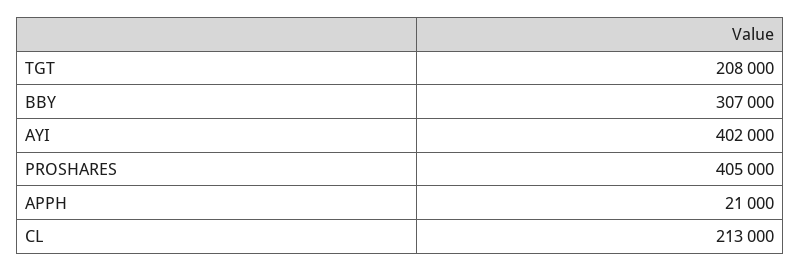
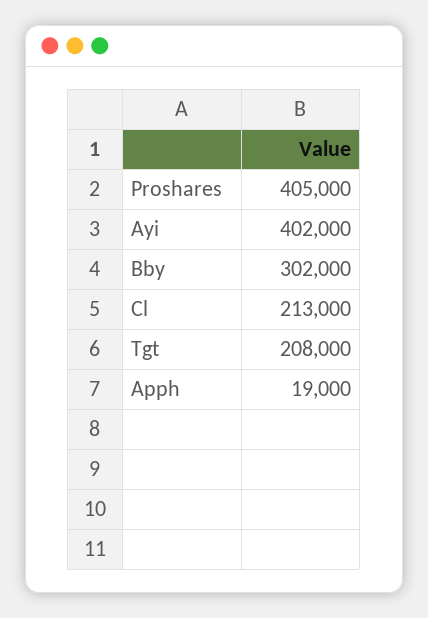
BBY: 307000 -> 302000
APPH: 21000 -> 19000

